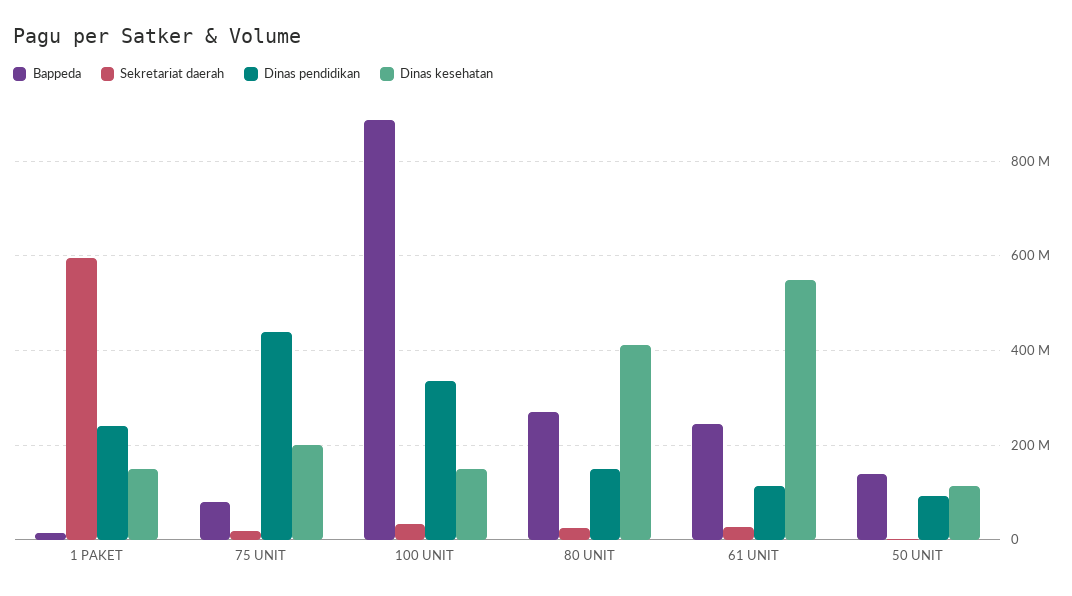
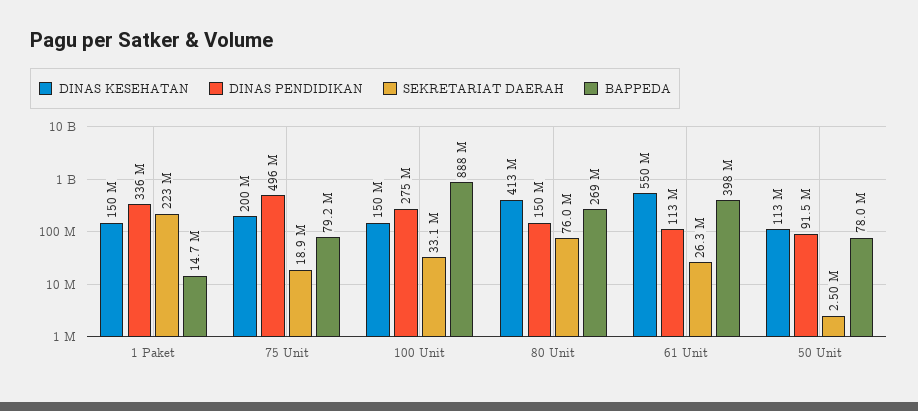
Sekretariat daerah, 1 PAKET: 600000000 -> 223000000
Dinas pendidikan, 1 PAKET: 240000000 -> 336000000
Dinas pendidikan, 75 UNIT: 440000000 -> 496000000
Dinas pendidikan, 100 UNIT: 340000000 -> 275000000
Sekretariat daerah, 80 UNIT: 20000000 -> 76000000
Bappeda, 61 UNIT: 240000000 -> 398000000
Bappeda, 50 UNIT: 140000000 -> 78000000

